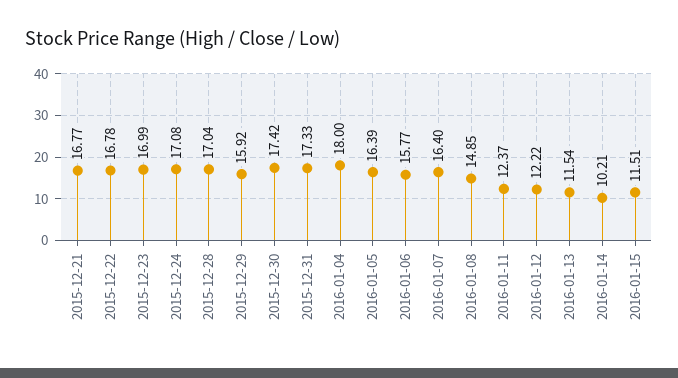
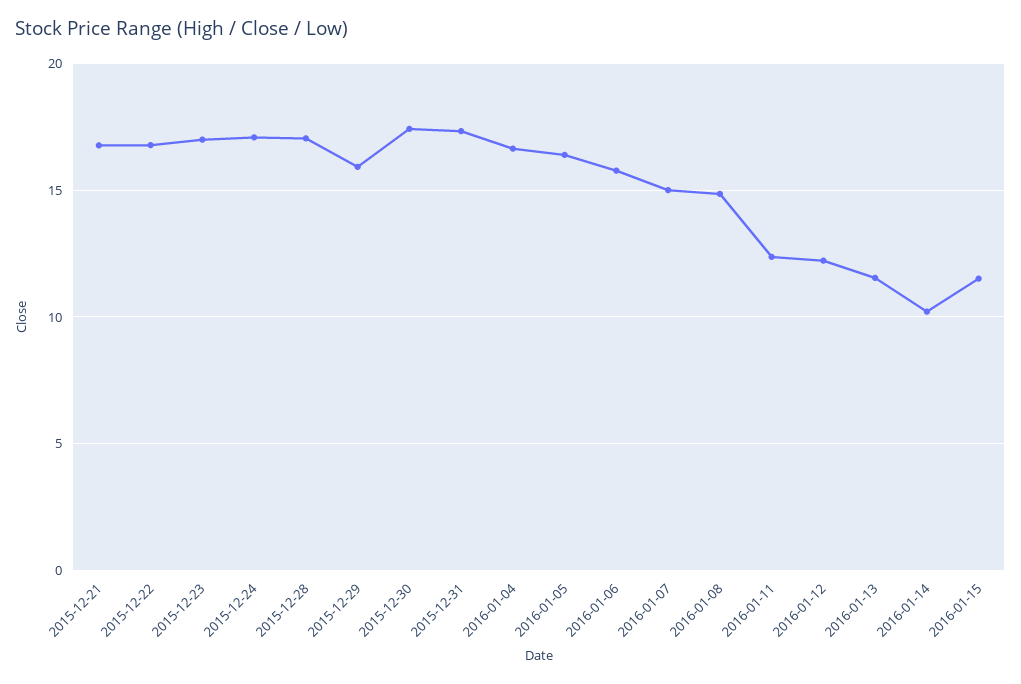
2016-01-04: 18 -> 16.5
2016-01-07: 16.4 -> 15

